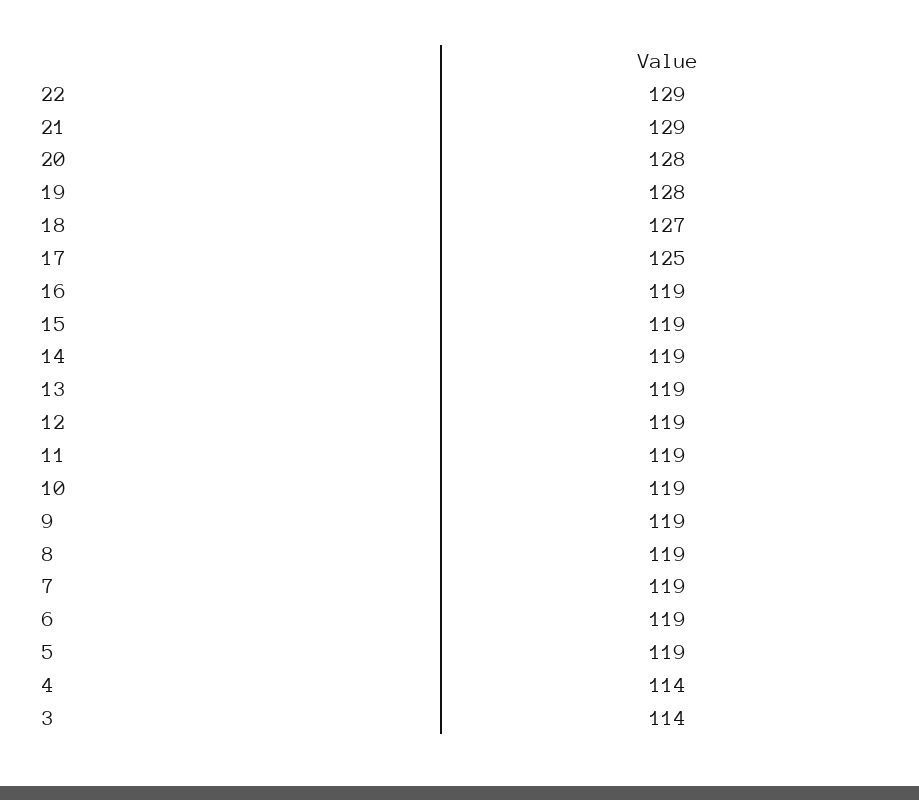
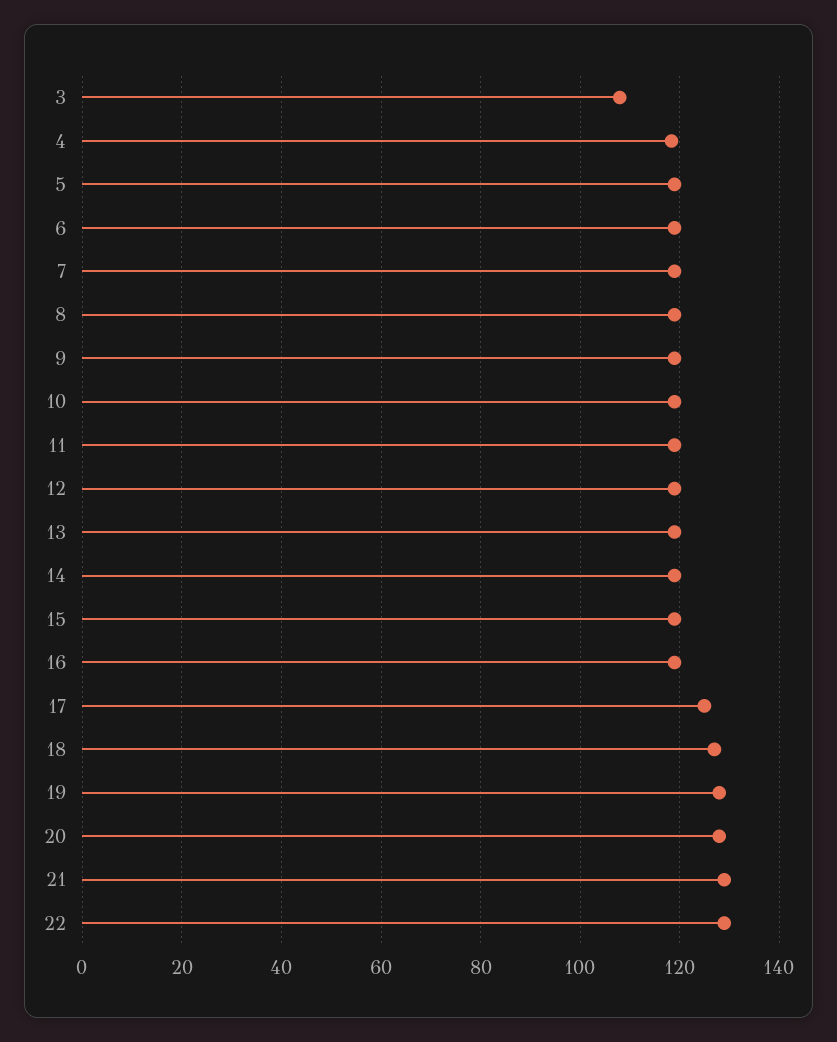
4: 114 -> 118
3: 114 -> 108

